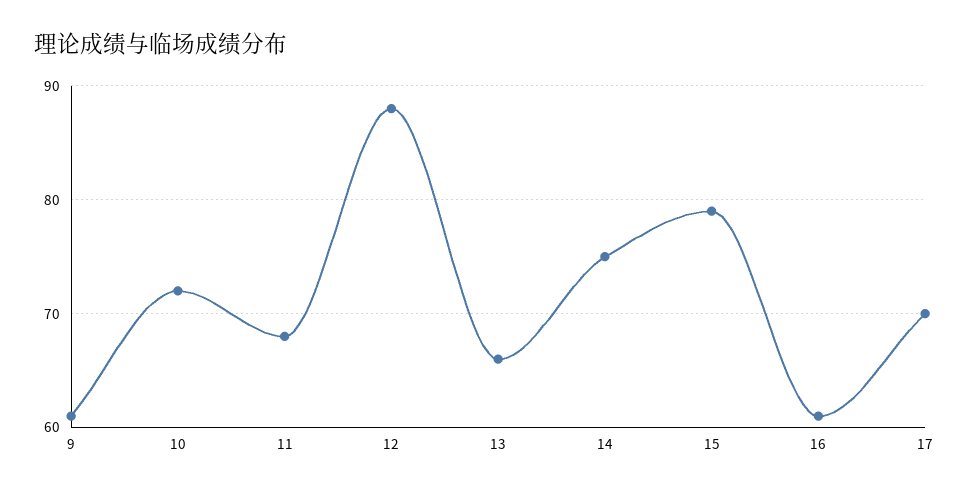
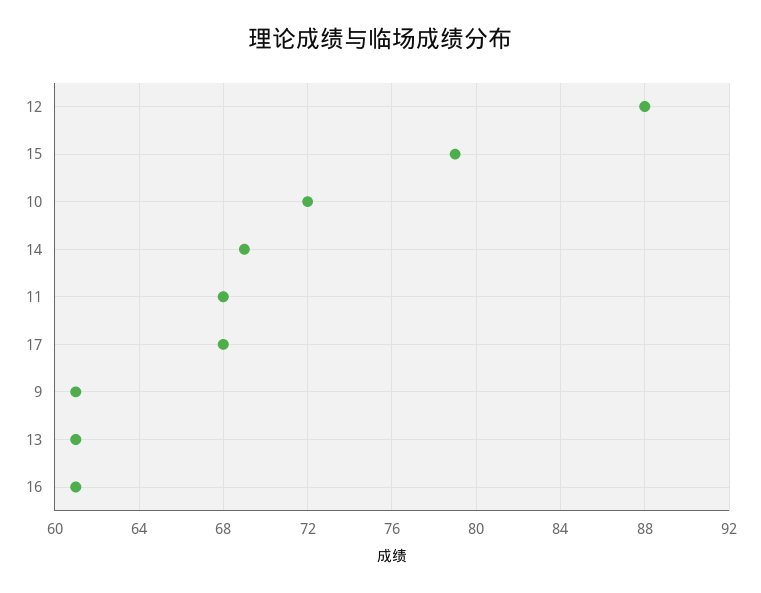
13: 66 -> 61
14: 75 -> 69
17: 70 -> 68

